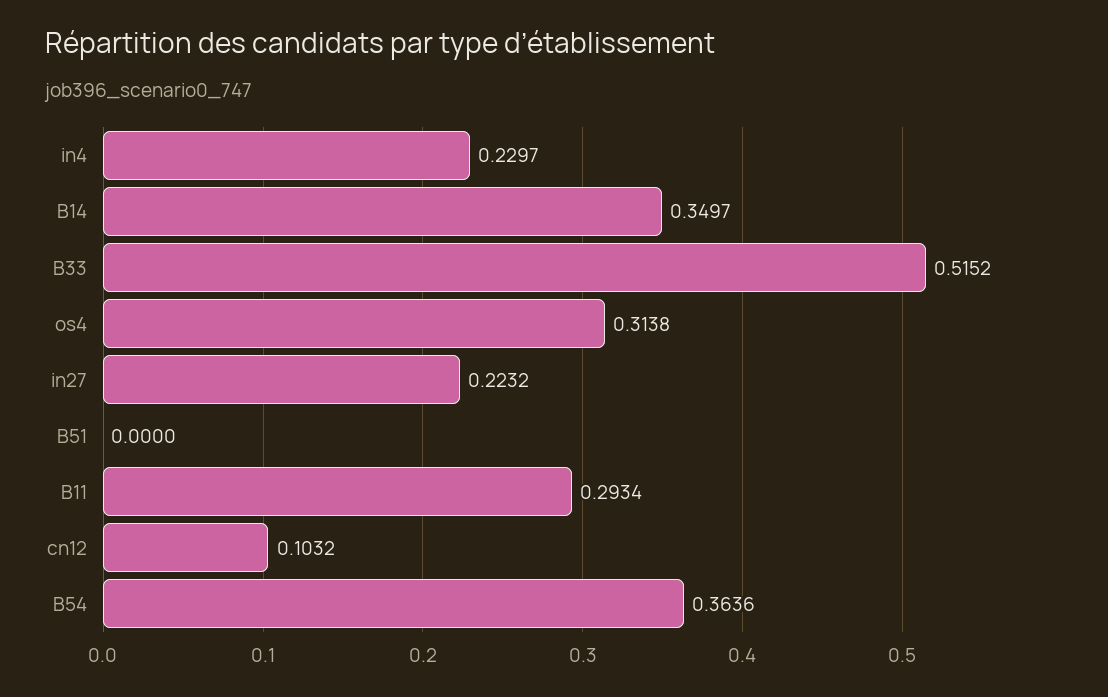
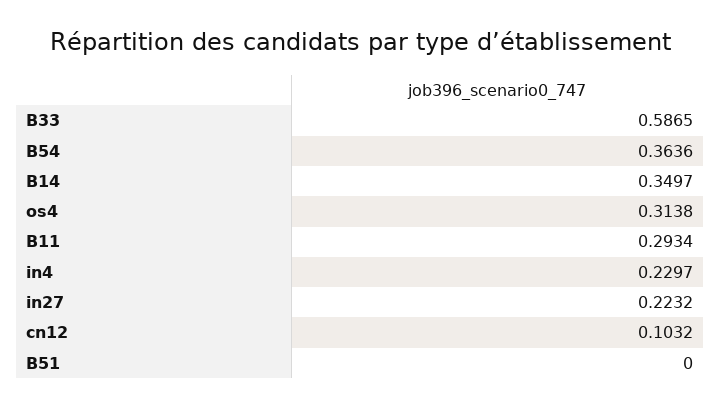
B33: 0.5152 -> 0.5865

